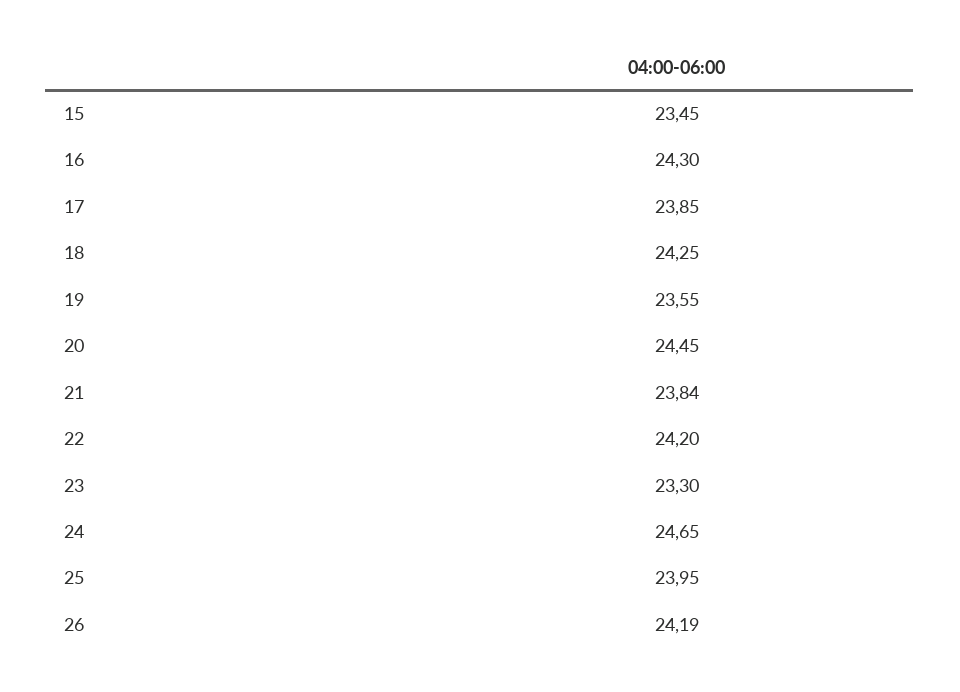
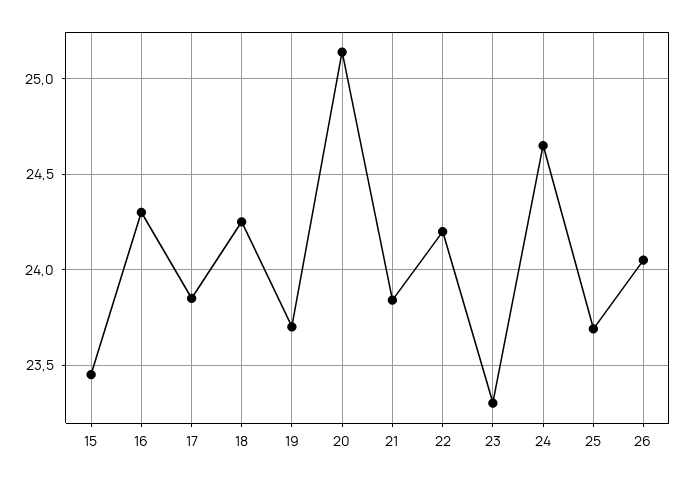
19: 23.55 -> 23.7
20: 24.45 -> 25.15
25: 23.95 -> 23.7
26: 24.19 -> 24.05

